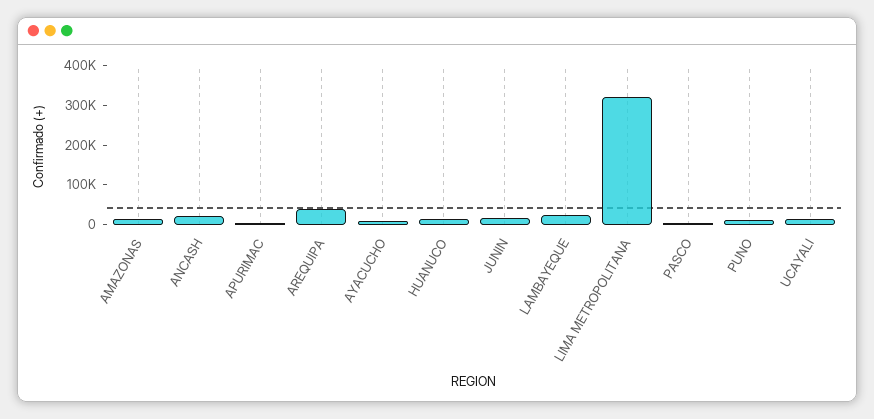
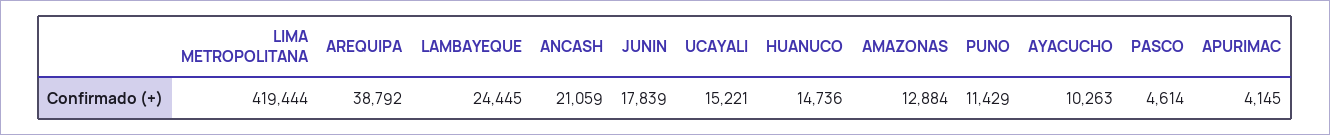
LIMA METROPOLITANA: 325000 -> 419444

